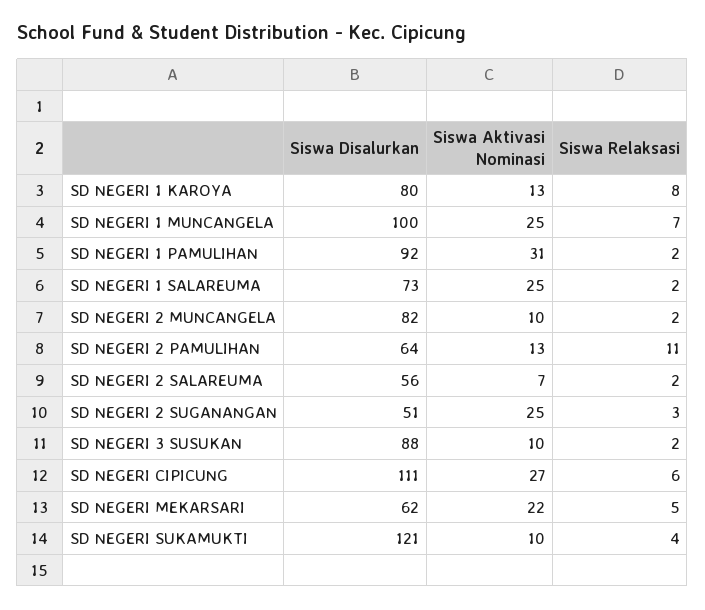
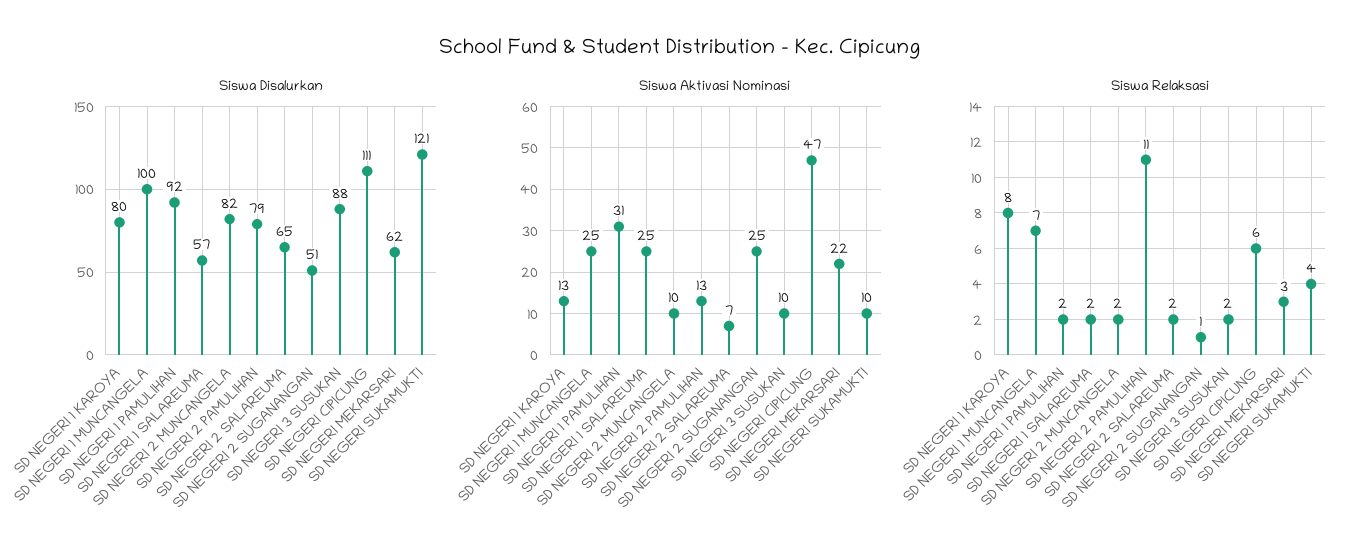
Siswa Disalurkan, SD NEGERI 1 SALAREUMA: 73 -> 57
Siswa Disalurkan, SD NEGERI 2 PAMULIHAN: 64 -> 79
Siswa Disalurkan, SD NEGERI 2 SALAREUMA: 56 -> 65
Siswa Relaksasi, SD NEGERI 2 SUGANANGAN: 3 -> 1
Siswa Aktivasi Nominasi, SD NEGERI CIPICUNG: 27 -> 47
Siswa Relaksasi, SD NEGERI MEKARSARI: 5 -> 3

